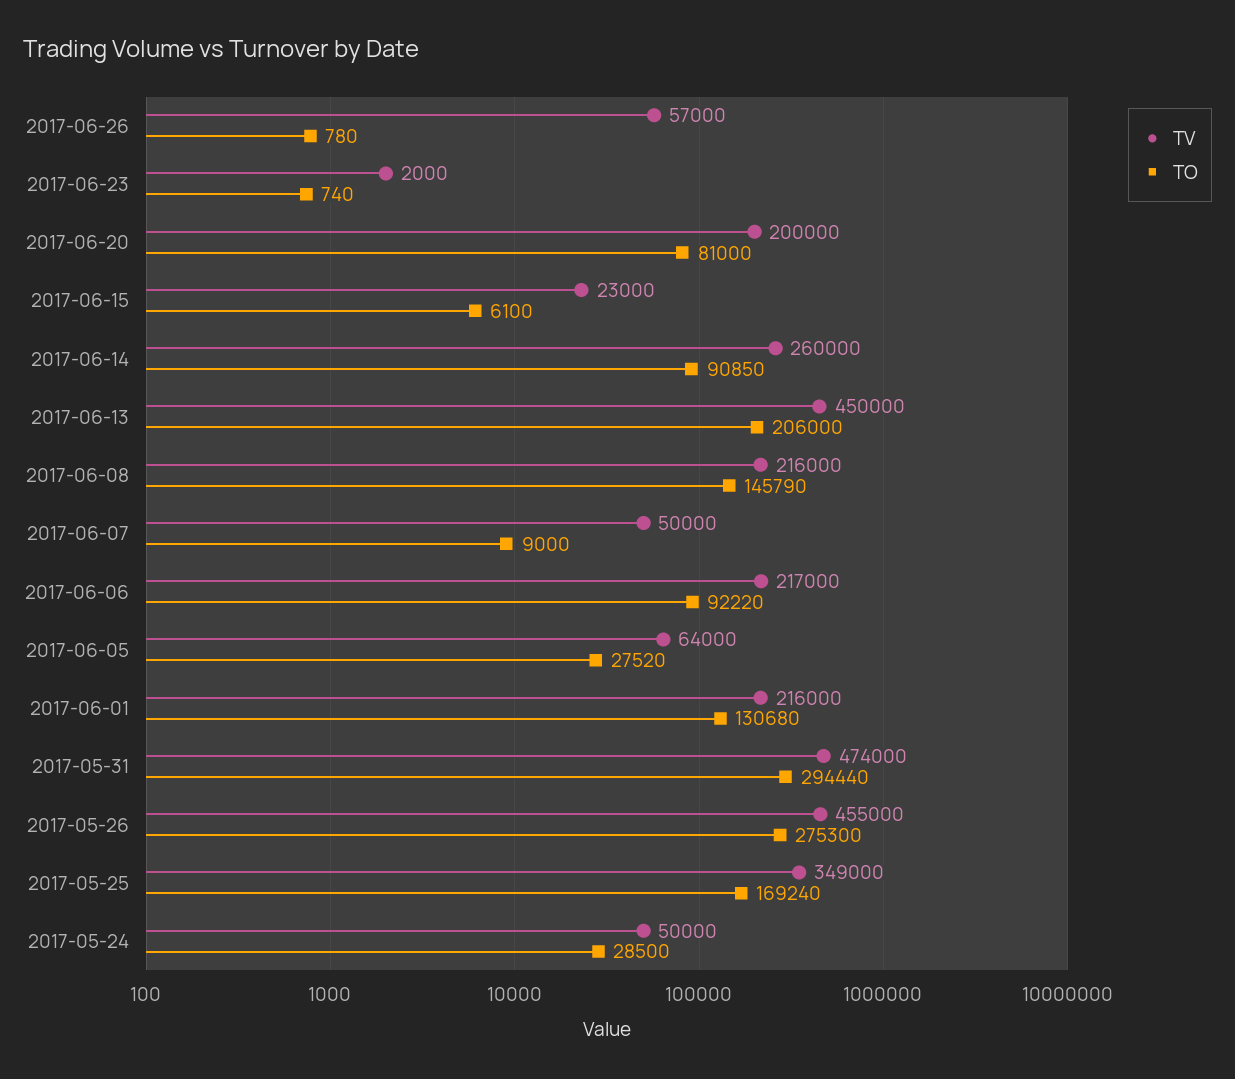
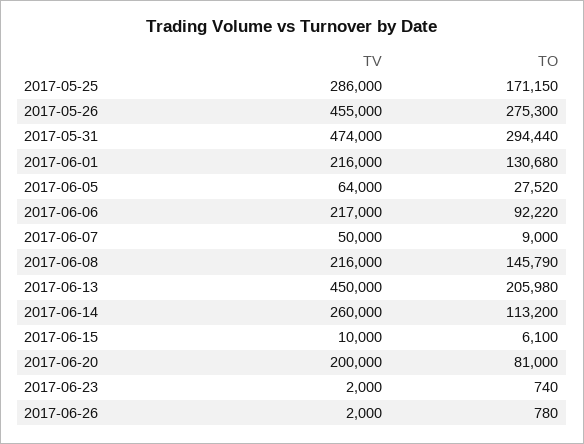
TV, 2017-06-26: 57000 -> 2000
TV, 2017-06-15: 23000 -> 10000
TO, 2017-06-14: 90850 -> 113200
TO, 2017-06-13: 206000 -> 205980
TV, 2017-05-25: 349000 -> 286000
TO, 2017-05-25: 169240 -> 171150
TV, 2017-05-24: 50000 -> none
TO, 2017-05-24: 28500 -> none

